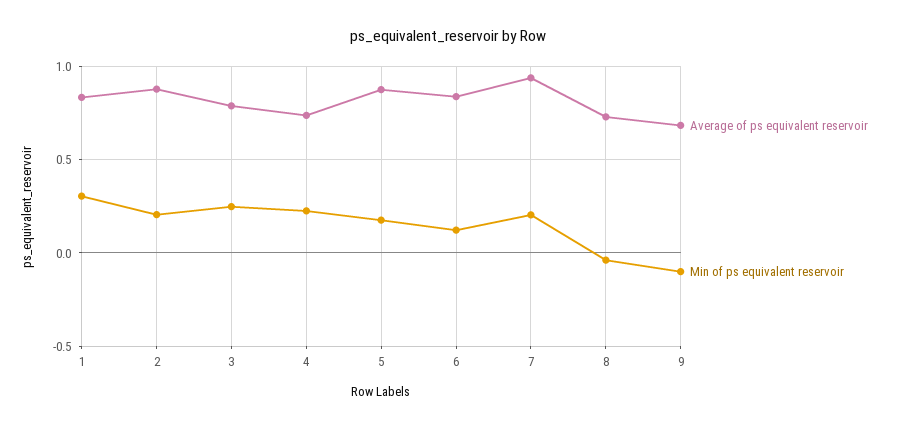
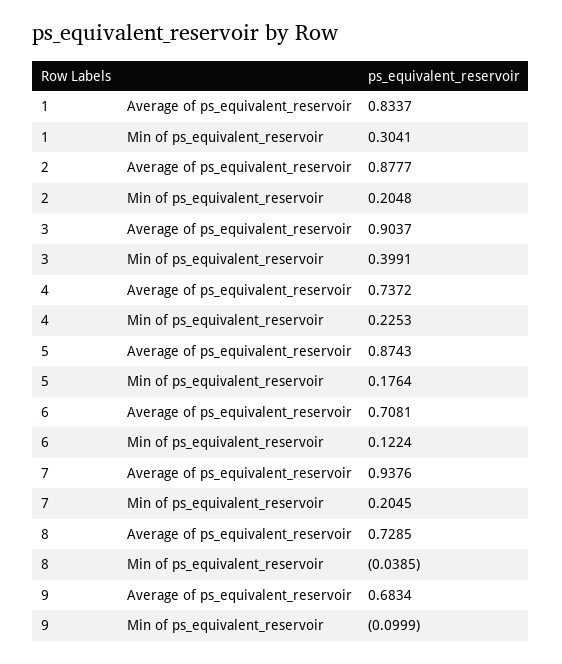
Average of ps equivalent reservoir, 3: 0.8 -> 0.9037
Min of ps equivalent reservoir, 3: 0.25 -> 0.3991
Average of ps equivalent reservoir, 6: 0.85 -> 0.7081

